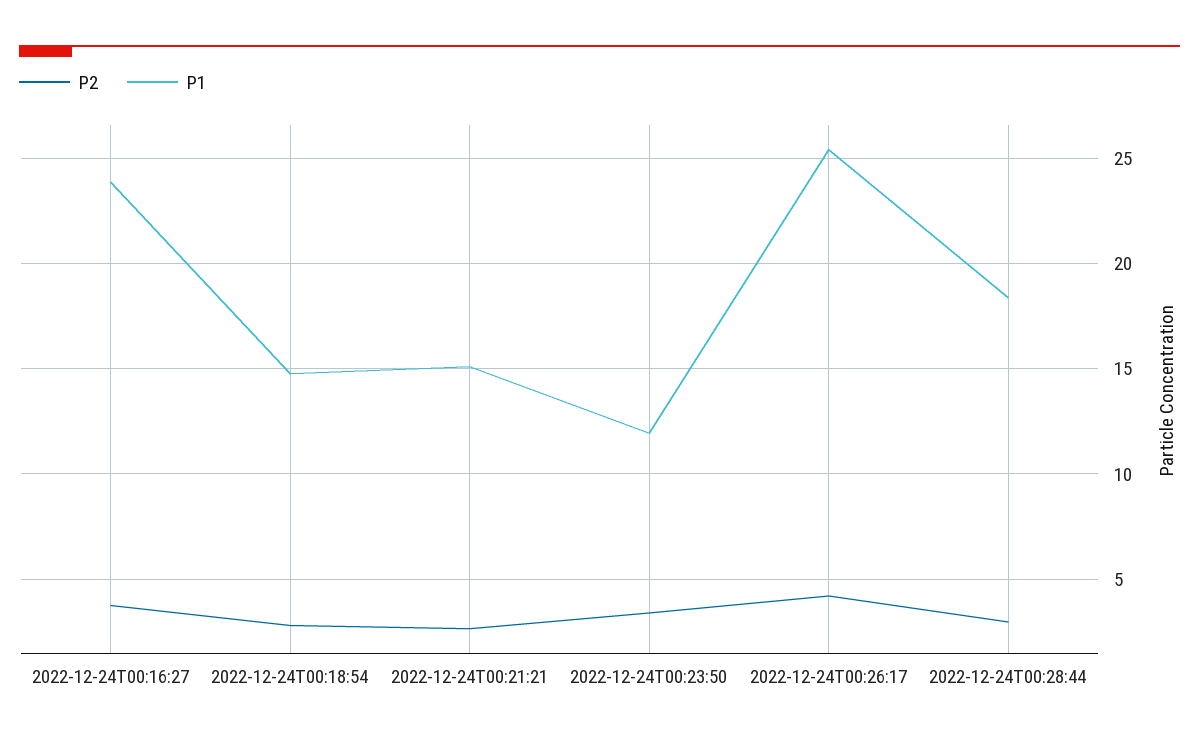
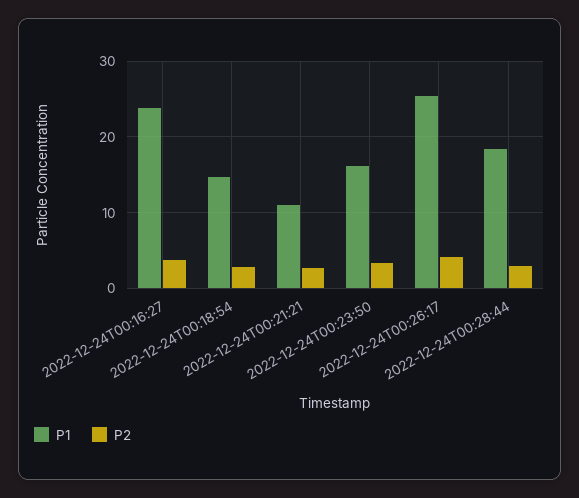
P1, 2022-12-24T00:21:21: 15 -> 11
P1, 2022-12-24T00:23:50: 12 -> 16

